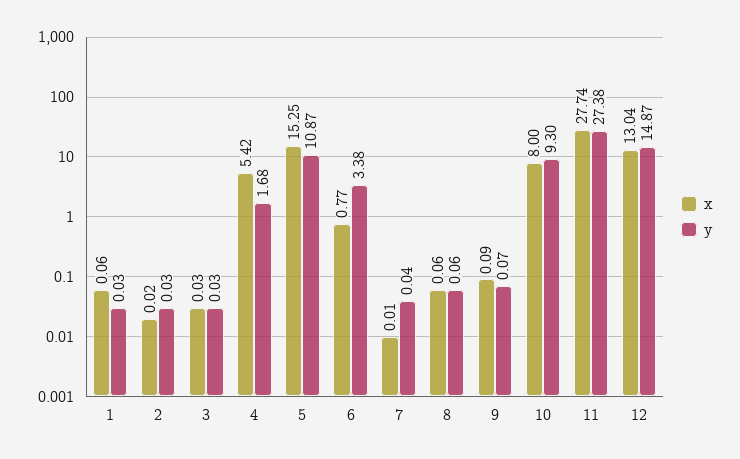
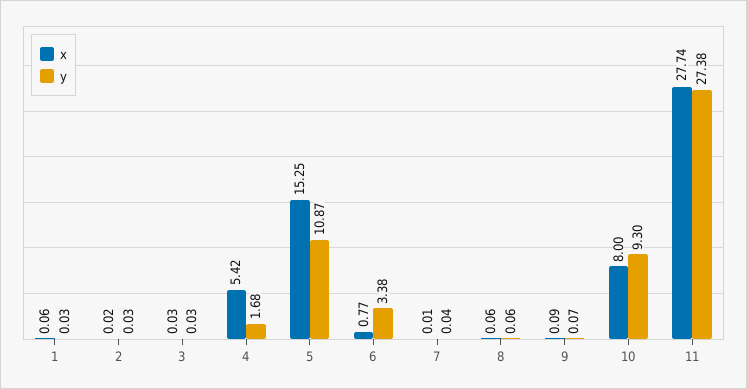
x, 12: 13.04 -> none
y, 12: 14.87 -> none

